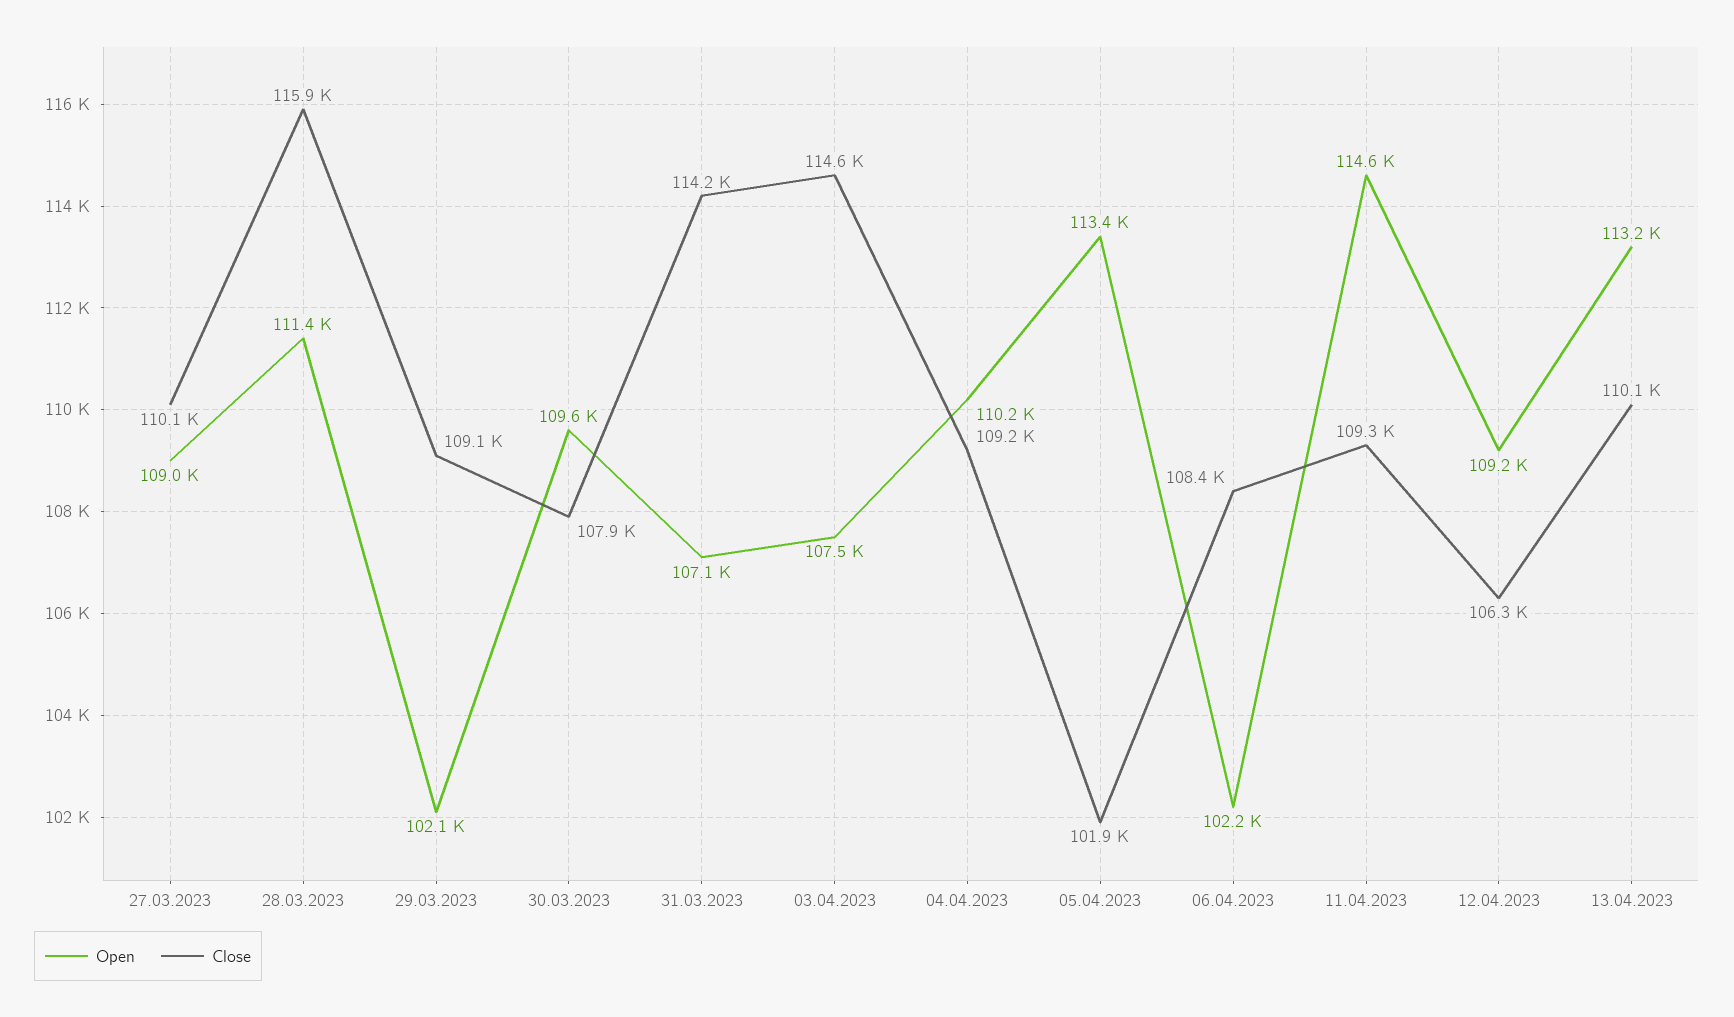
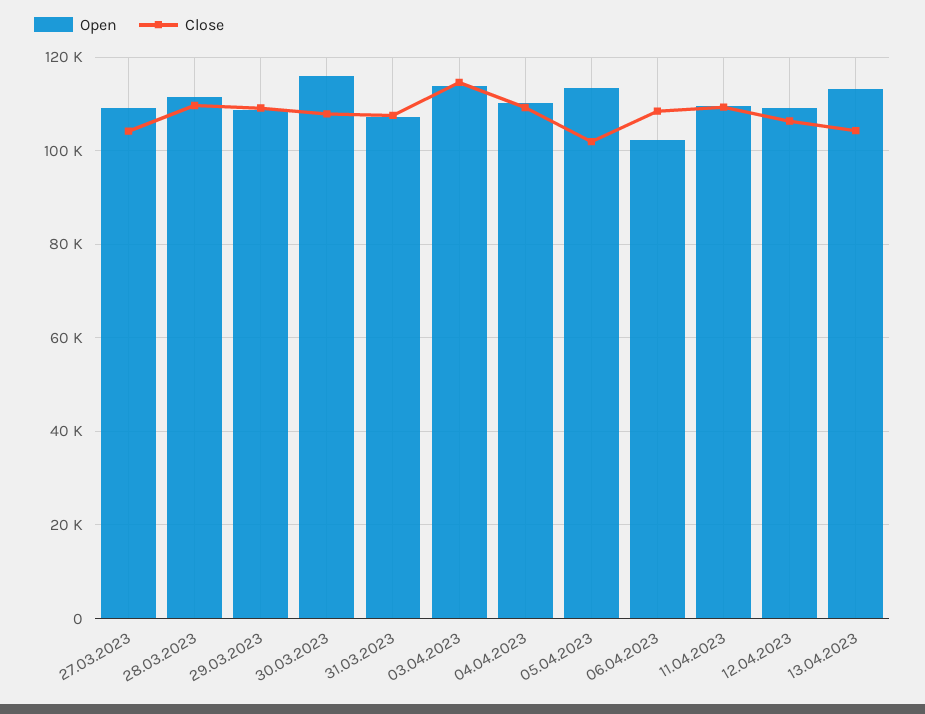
Close, 27.03.2023: 110100 -> 104000
Close, 28.03.2023: 115900 -> 110000
Open, 29.03.2023: 102100 -> 108000
Open, 30.03.2023: 109600 -> 116000
Close, 31.03.2023: 114200 -> 108000
Open, 03.04.2023: 107500 -> 114000
Open, 11.04.2023: 114600 -> 110000
Close, 13.04.2023: 110100 -> 104000

